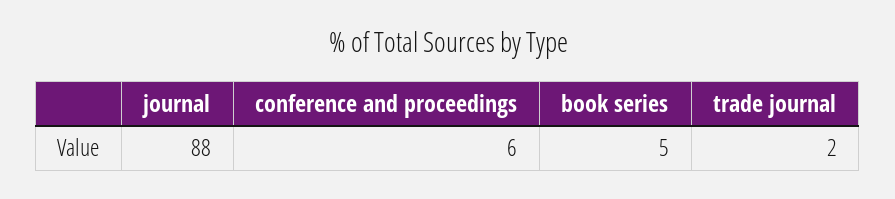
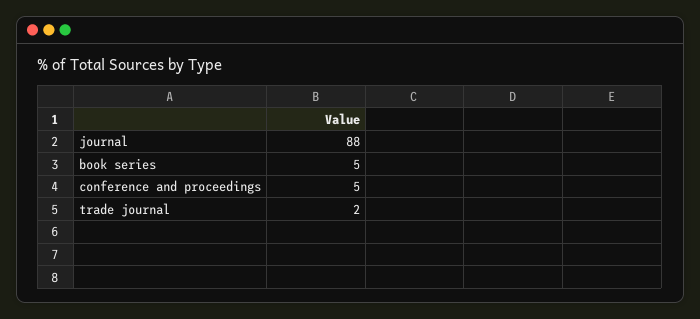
conference and proceedings: 6 -> 5

